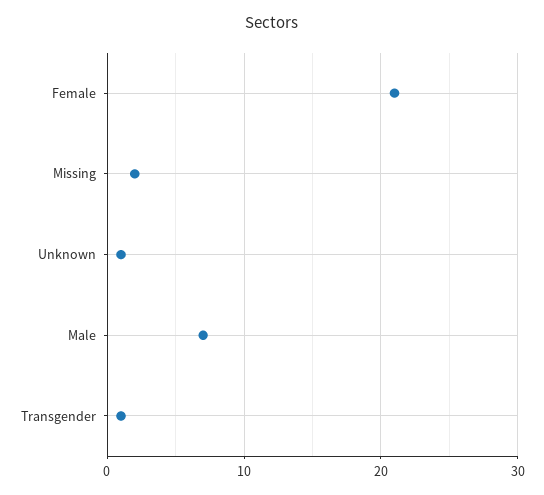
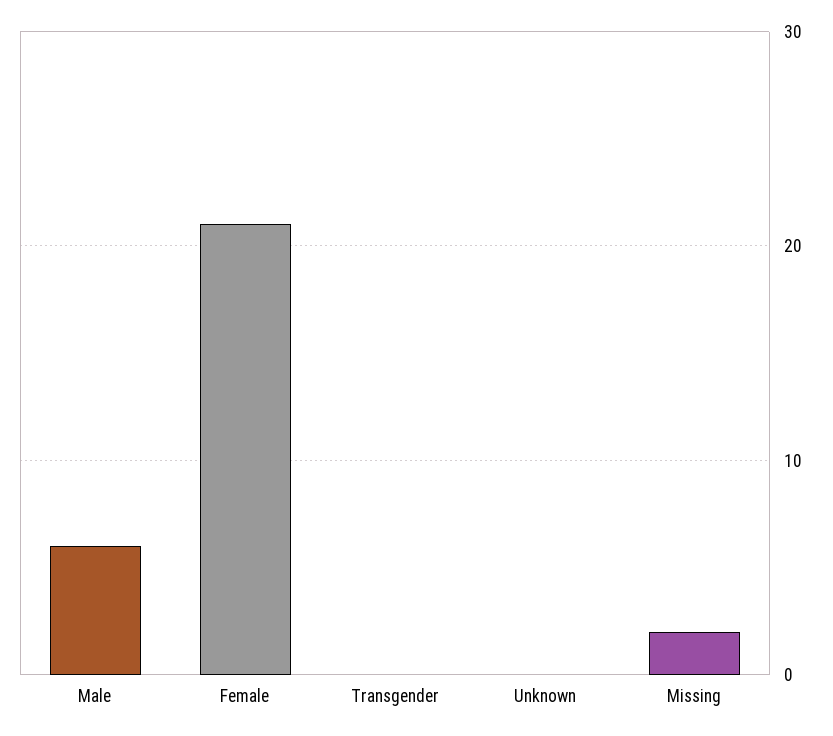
Unknown: 1 -> 0
Male: 7 -> 6
Transgender: 1 -> 0

